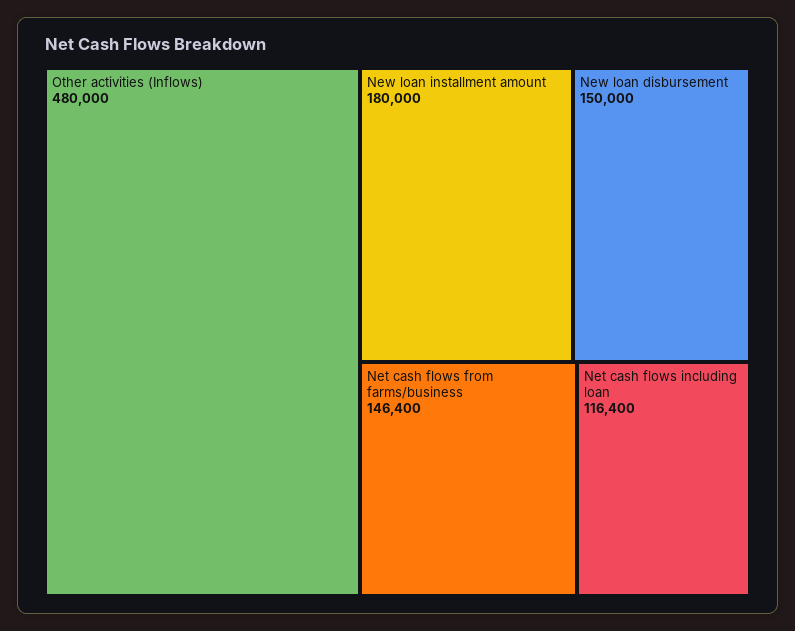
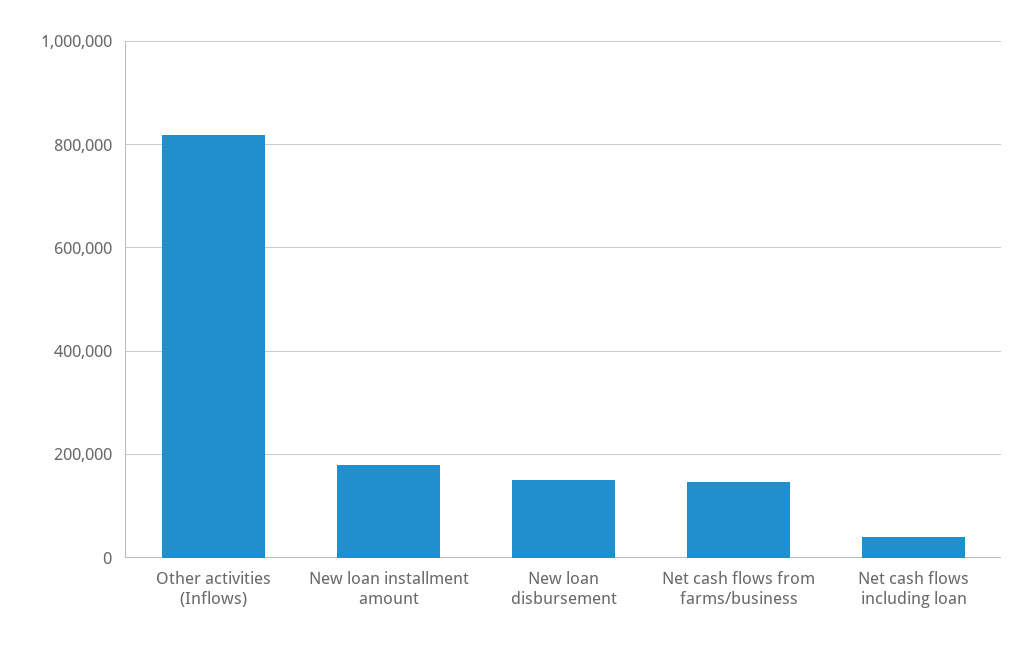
Other activities (Inflows): 480000 -> 820000
Net cash flows including loan: 116400 -> 40000

